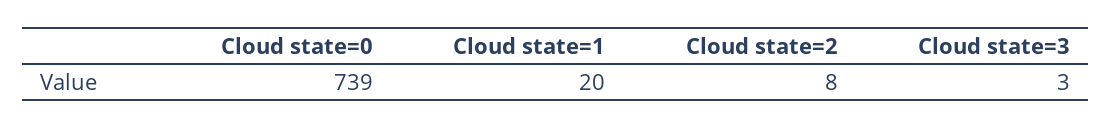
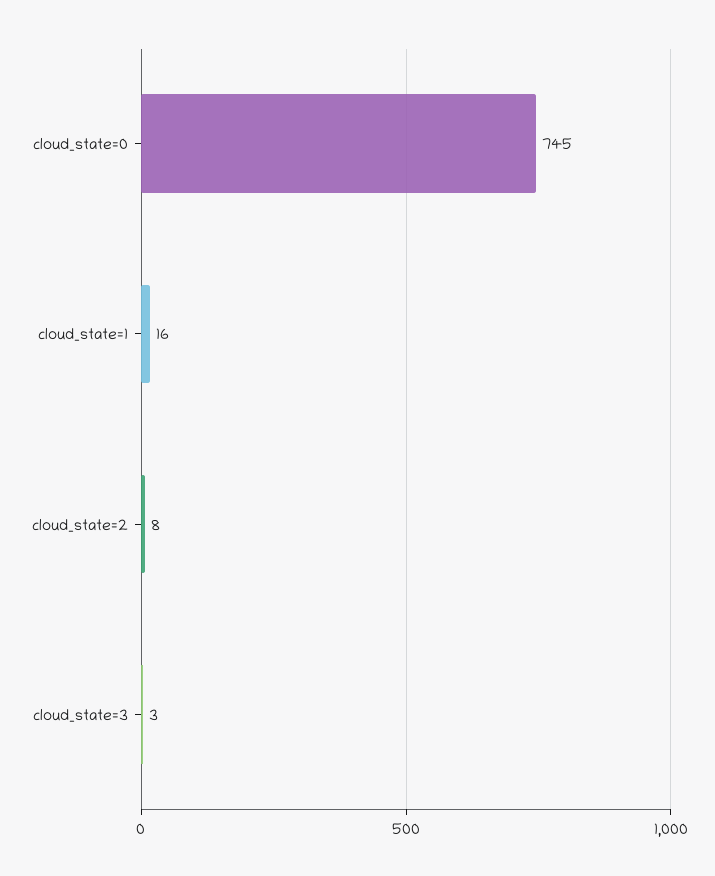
Cloud state=0: 739 -> 745
Cloud state=1: 20 -> 16

